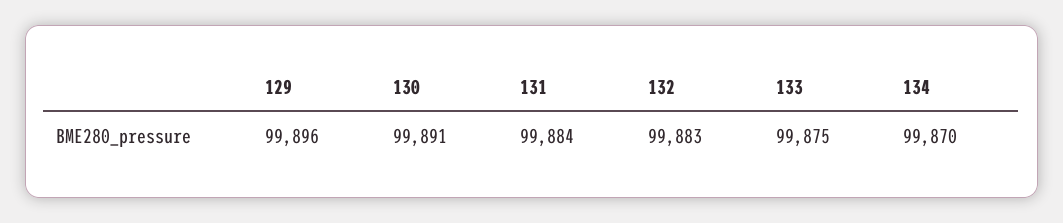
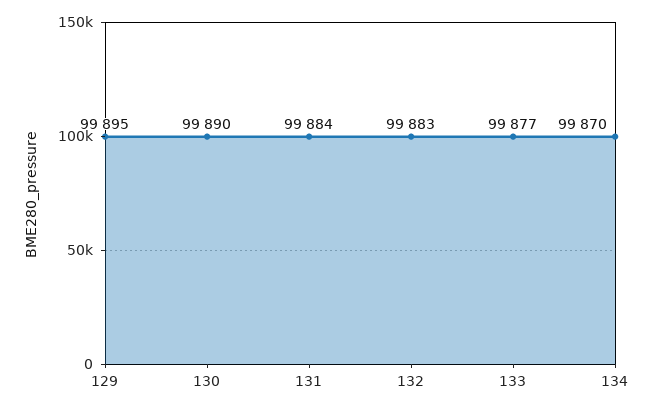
129: 99896 -> 99895
130: 99891 -> 99890
133: 99875 -> 99877

